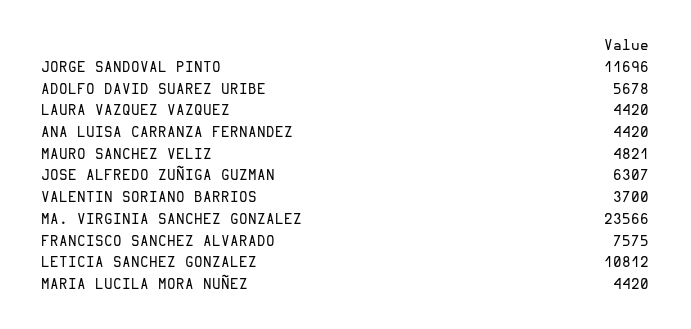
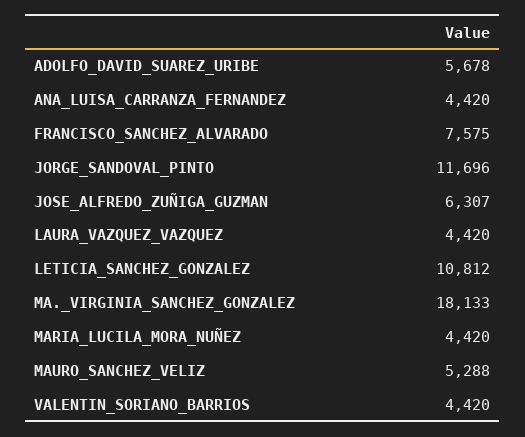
MAURO SANCHEZ VELIZ: 4821 -> 5288
VALENTIN SORIANO BARRIOS: 3700 -> 4420
MA. VIRGINIA SANCHEZ GONZALEZ: 23566 -> 18133

